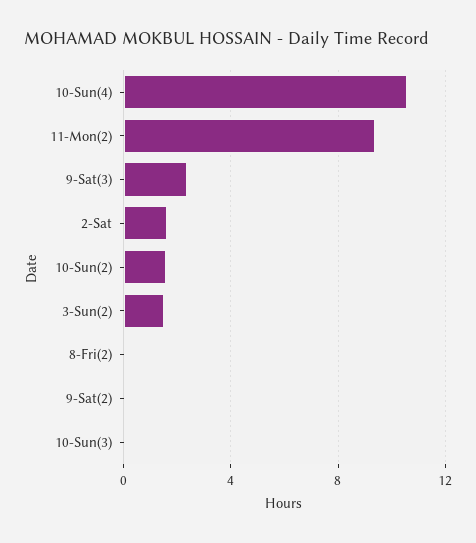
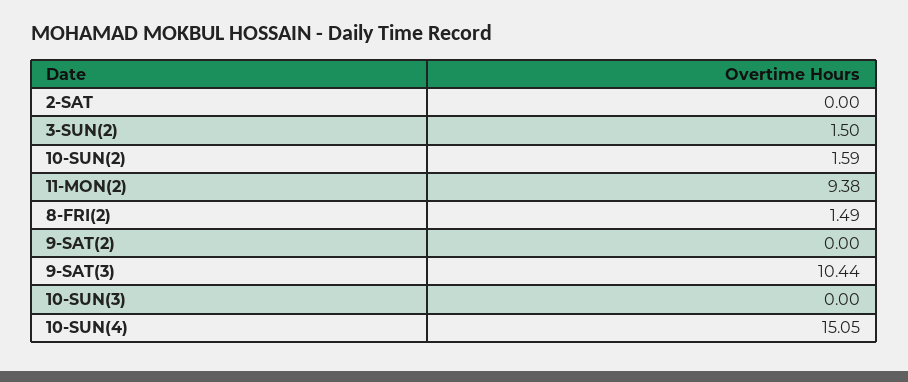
10-Sun(4): 10.5 -> 15.05
9-Sat(3): 2.5 -> 10.44
2-Sat: 1.5 -> 0
8-Fri(2): 0 -> 1.49

